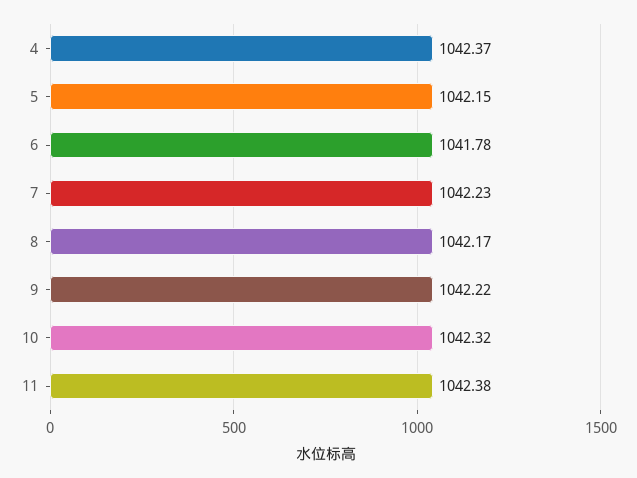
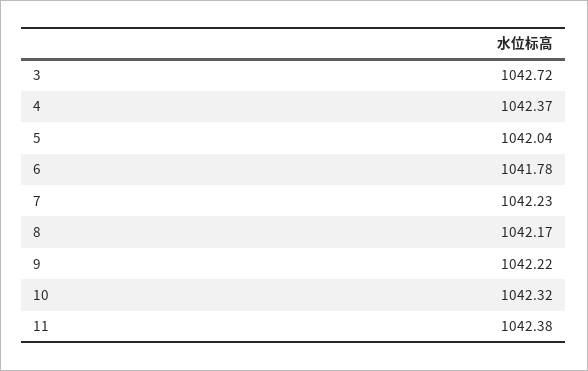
5: 1042.15 -> 1042.04
3: none -> 1042.72

